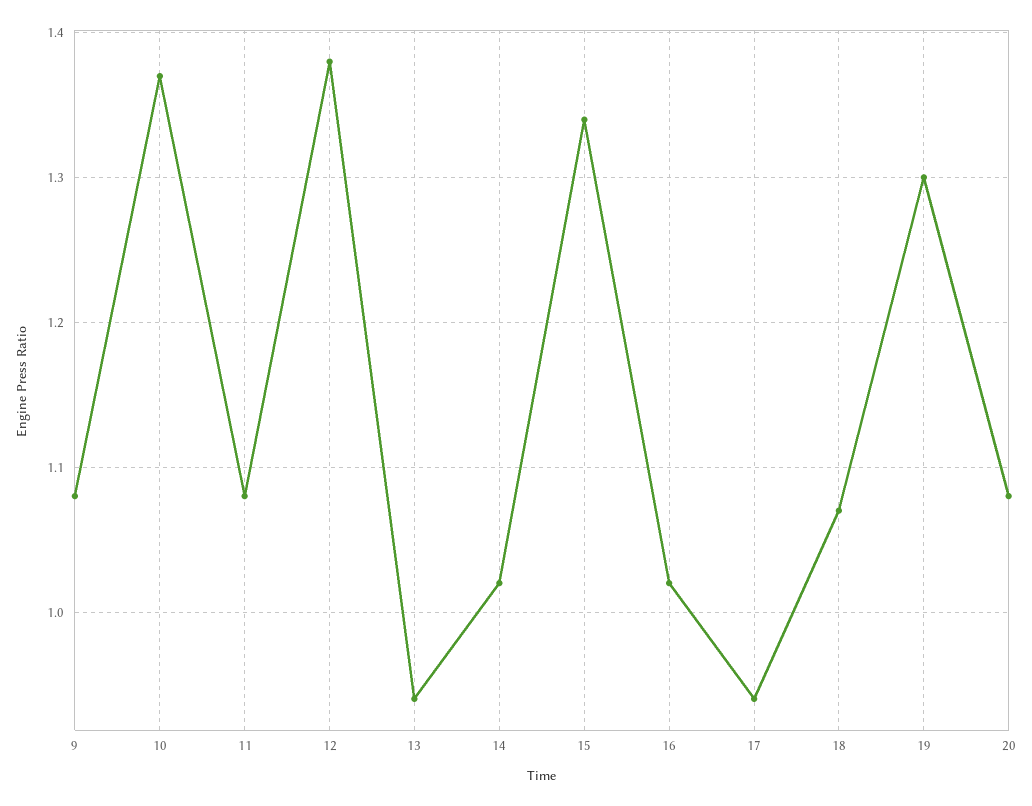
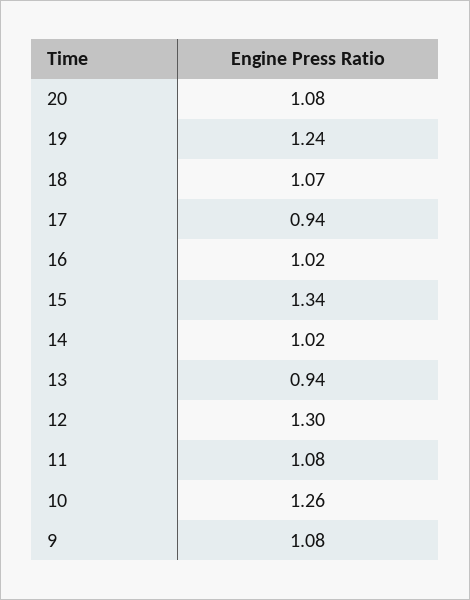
10: 1.37 -> 1.26
12: 1.38 -> 1.3
19: 1.3 -> 1.24

